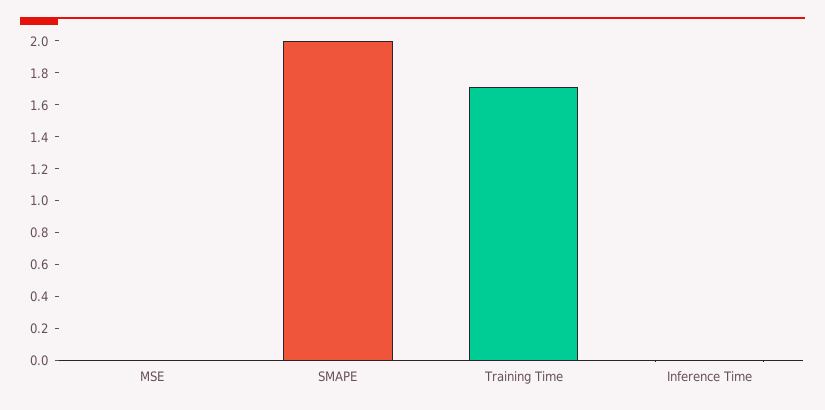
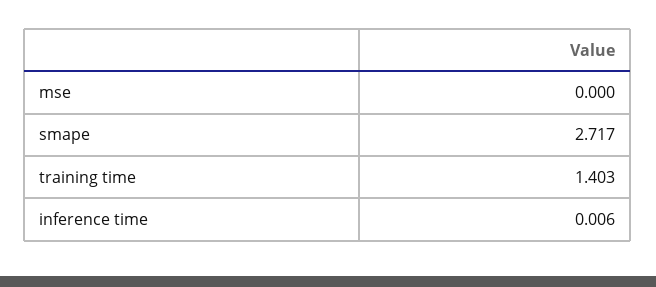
SMAPE: 2 -> 2.717
Training Time: 1.7 -> 1.403

